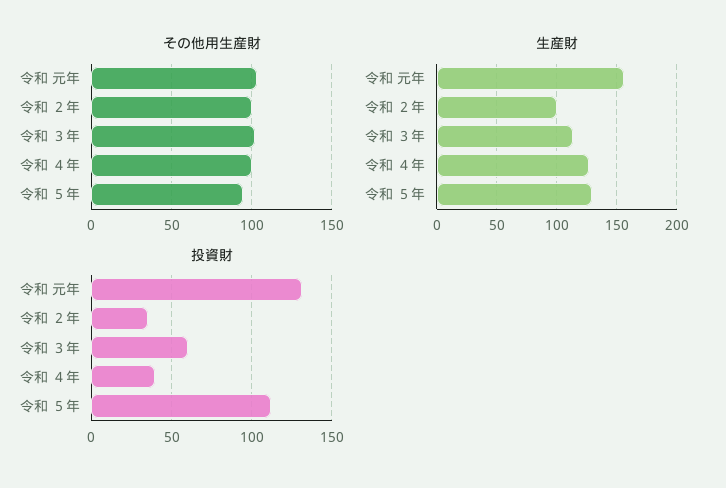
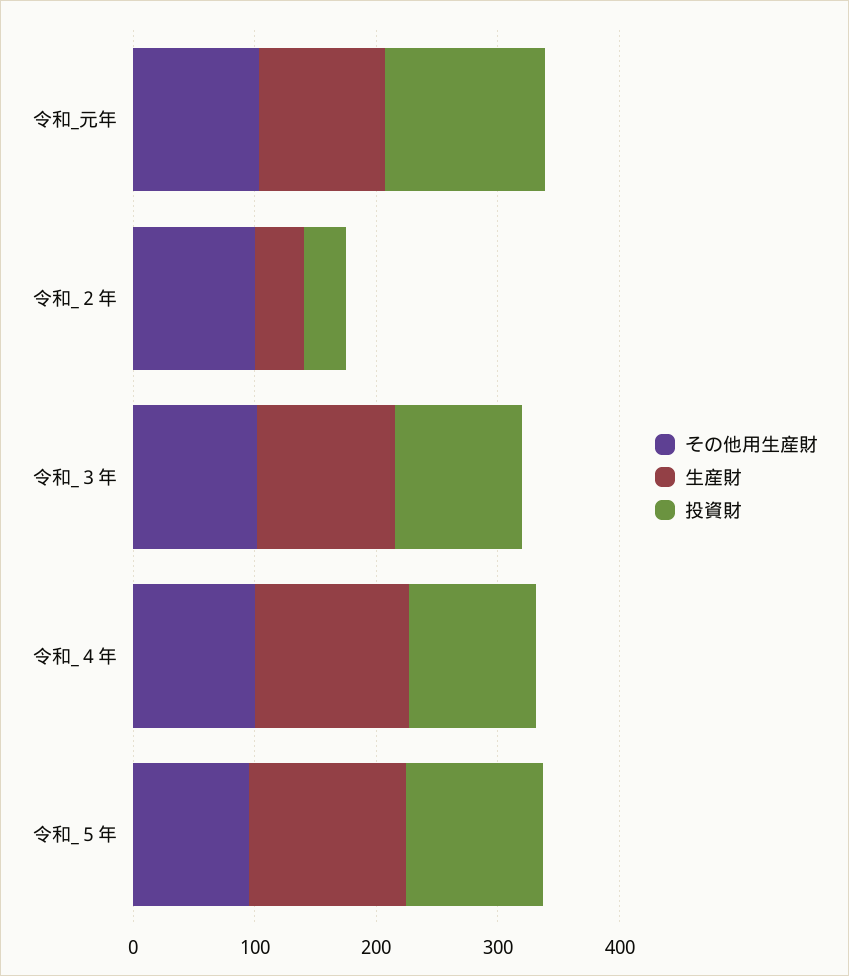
生産財, 令和 元年: 155 -> 100
生産財, 令和 ２年: 100 -> 40
投資財, 令和 ３年: 60 -> 100
投資財, 令和 ４年: 40 -> 100

